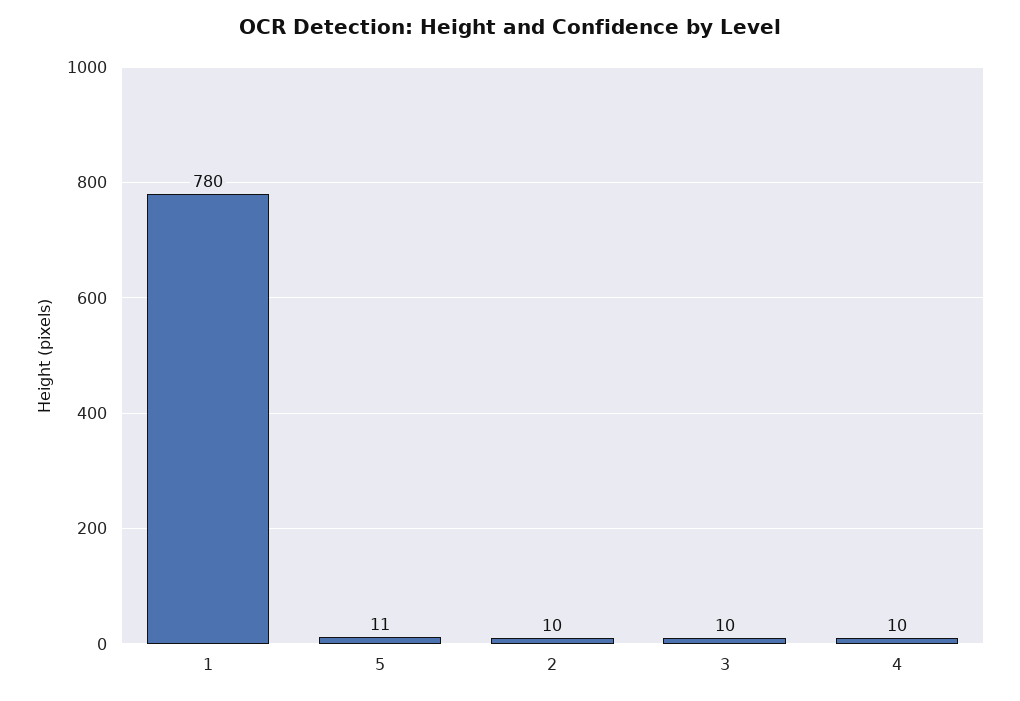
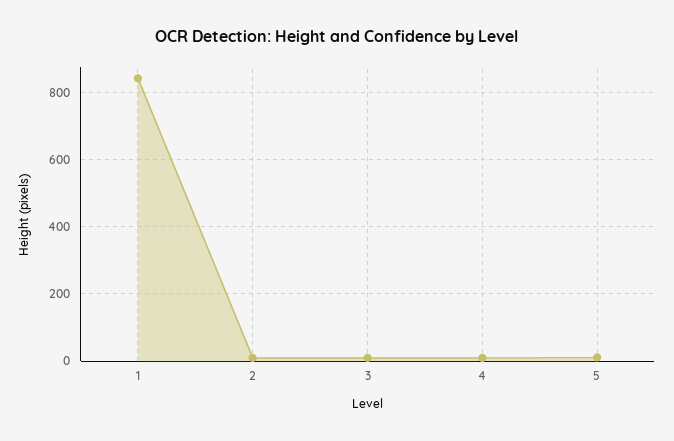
1: 780 -> 840

